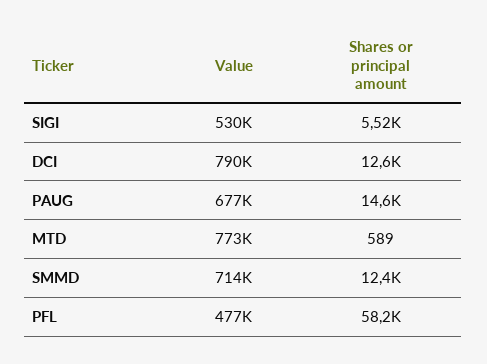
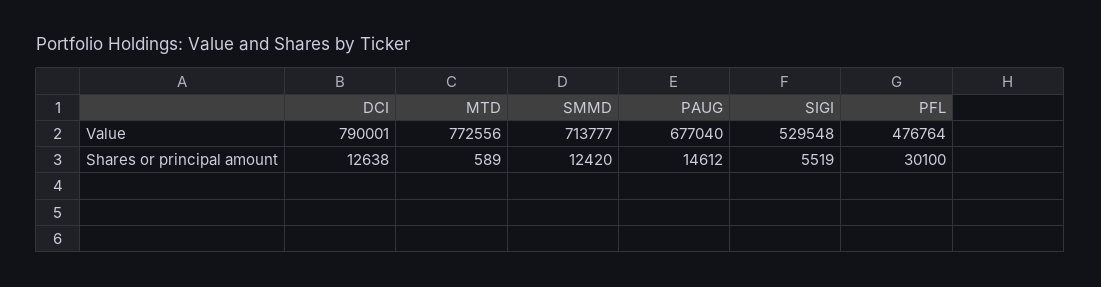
Shares or principal amount, PFL: 58200 -> 30100

